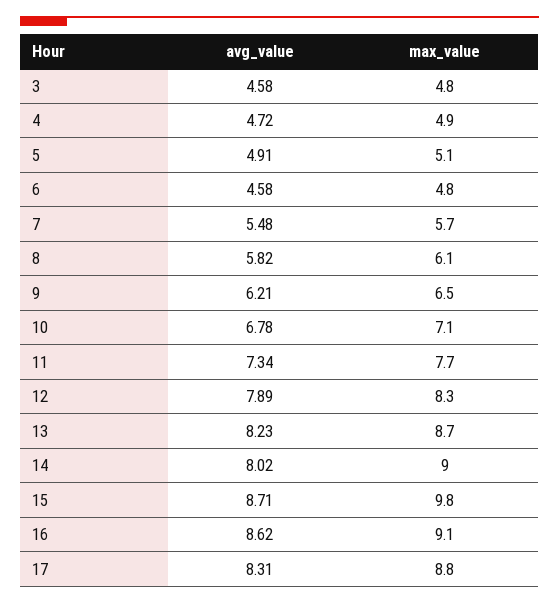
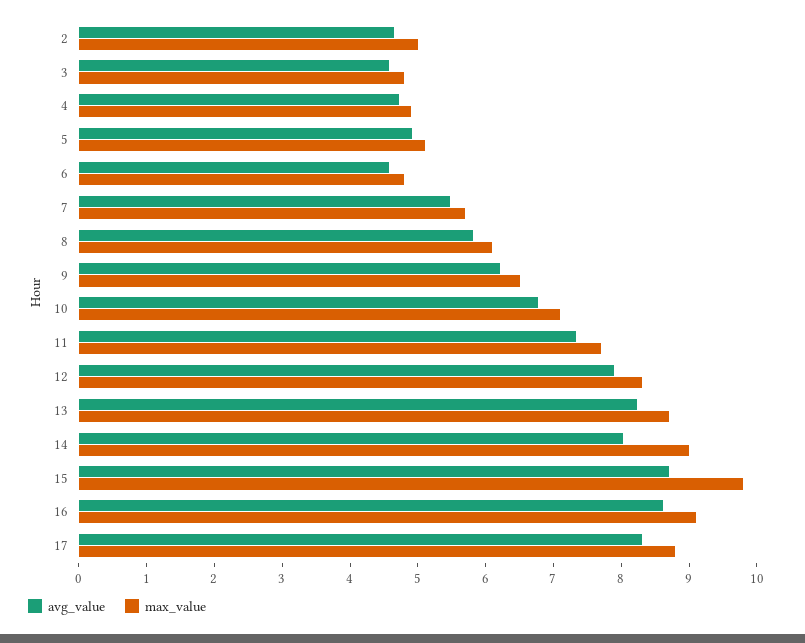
avg_value, 2: none -> 4.6
max_value, 2: none -> 5

